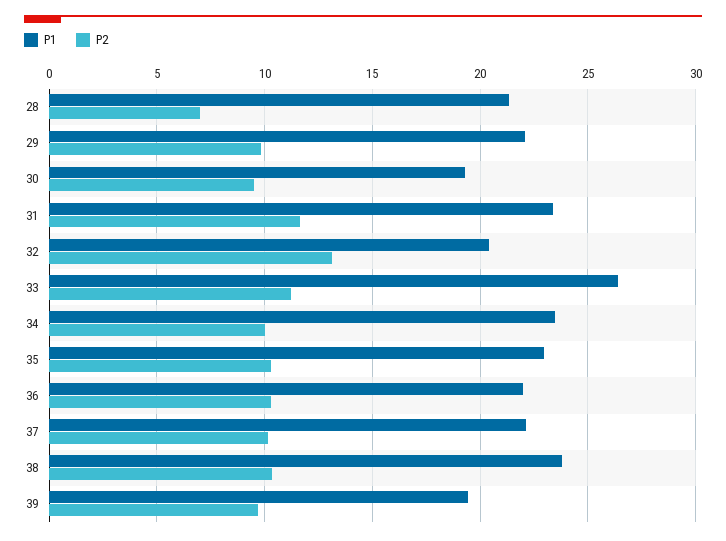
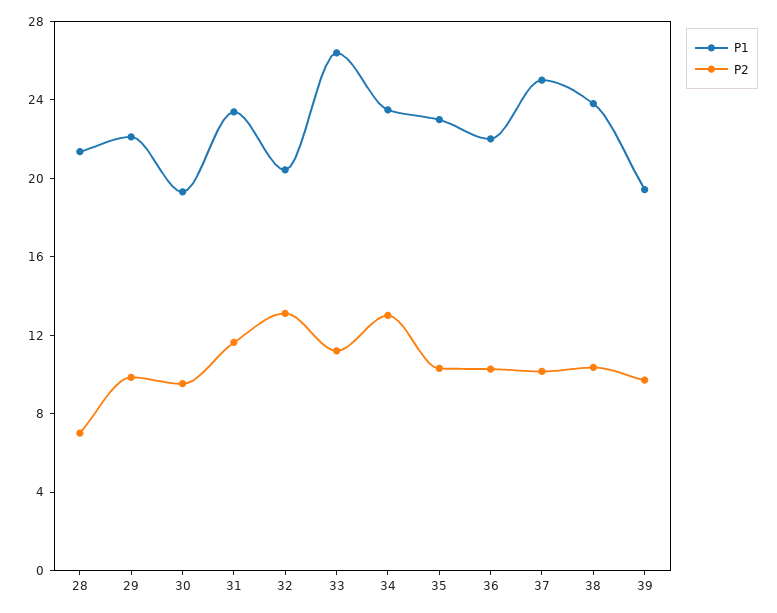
P2, 34: 10 -> 13
P1, 37: 22 -> 25

